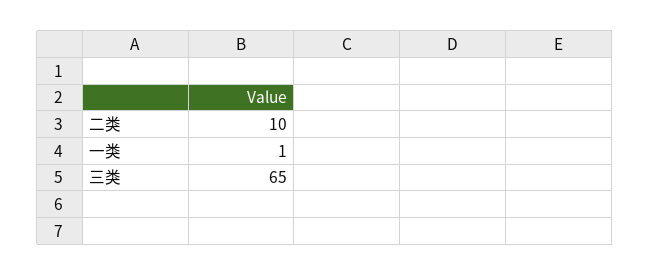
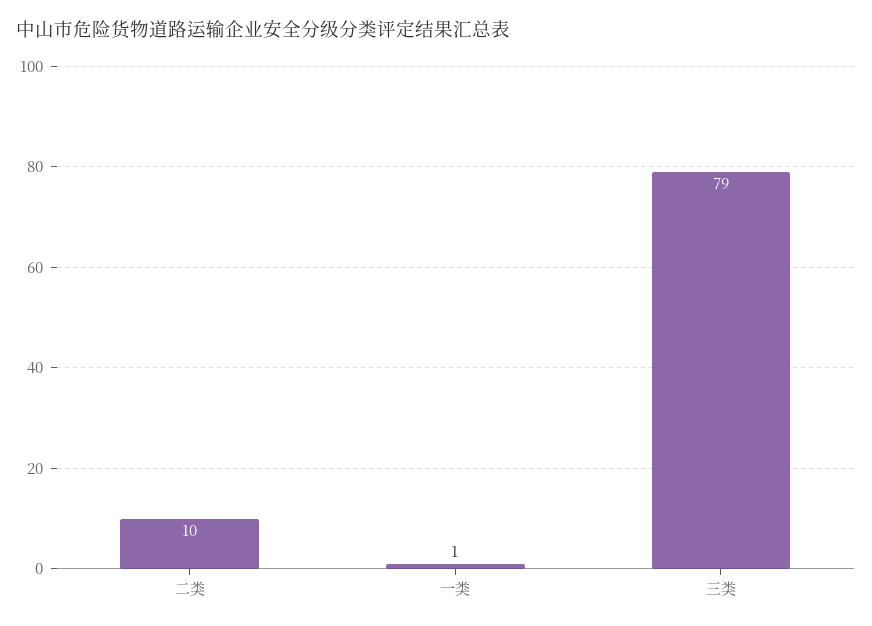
三类: 65 -> 79

